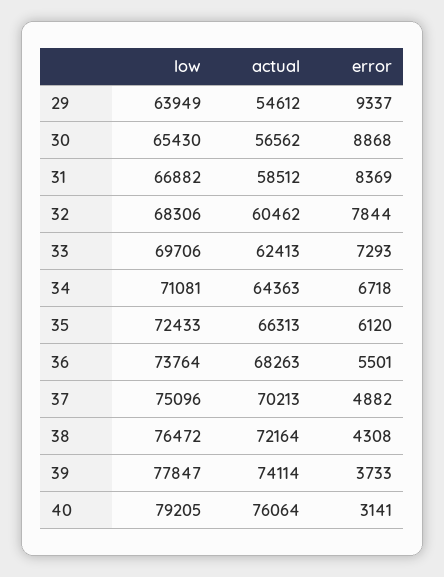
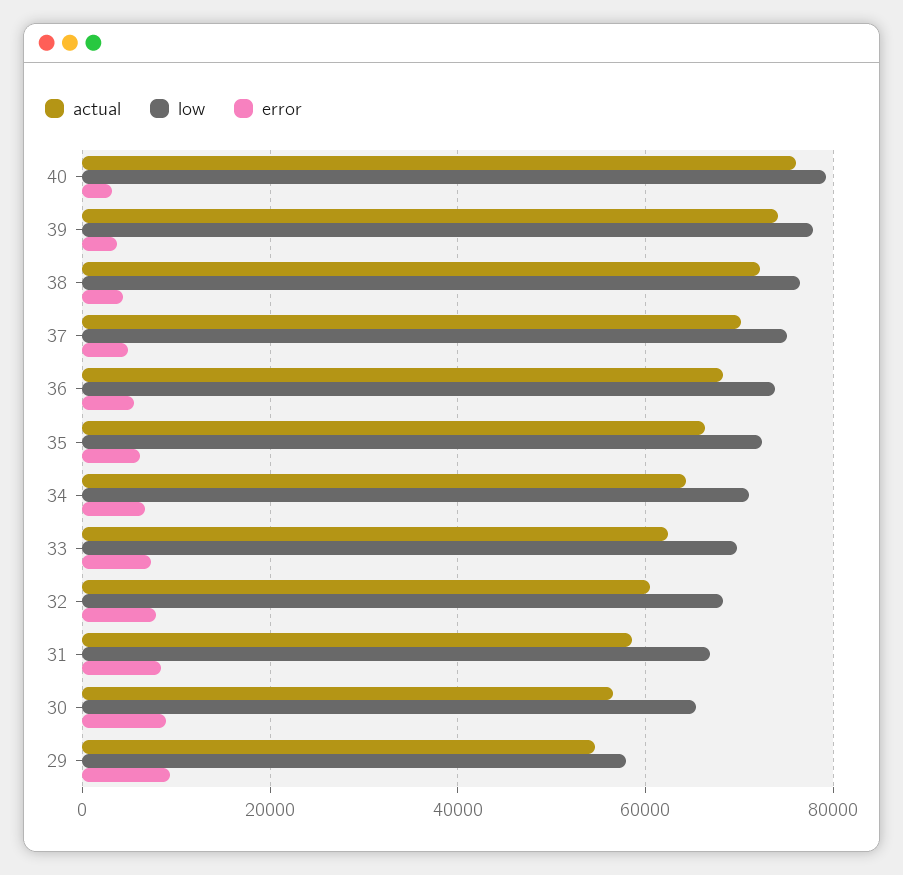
low, 29: 63949 -> 58000

